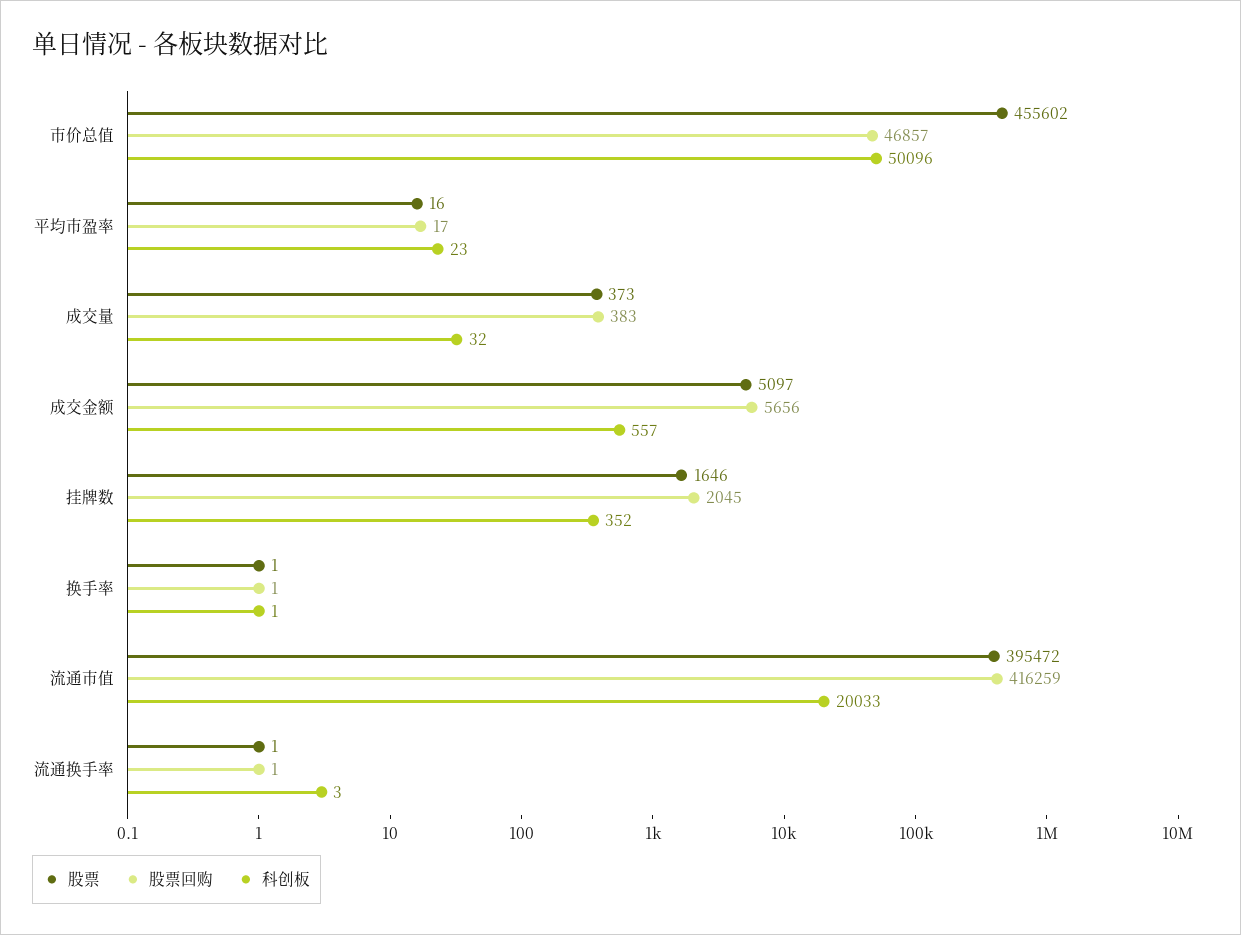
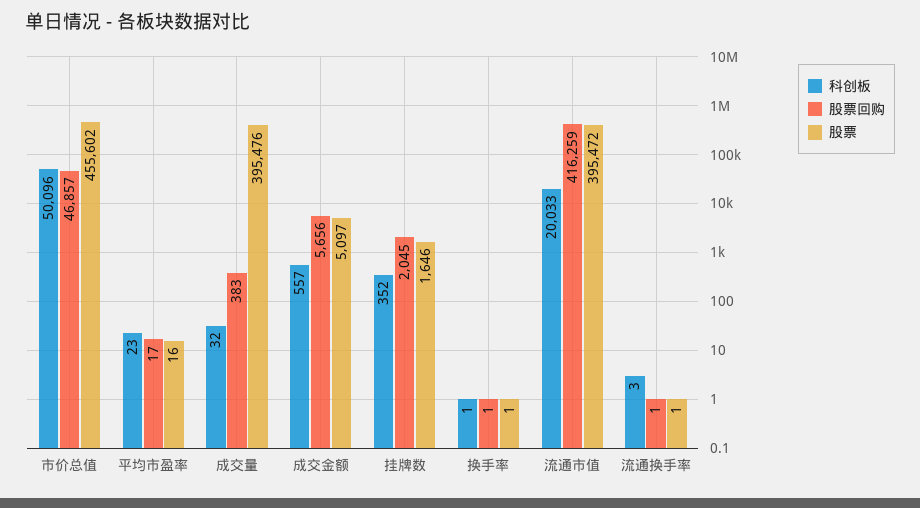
股票, 成交量: 373 -> 395476

